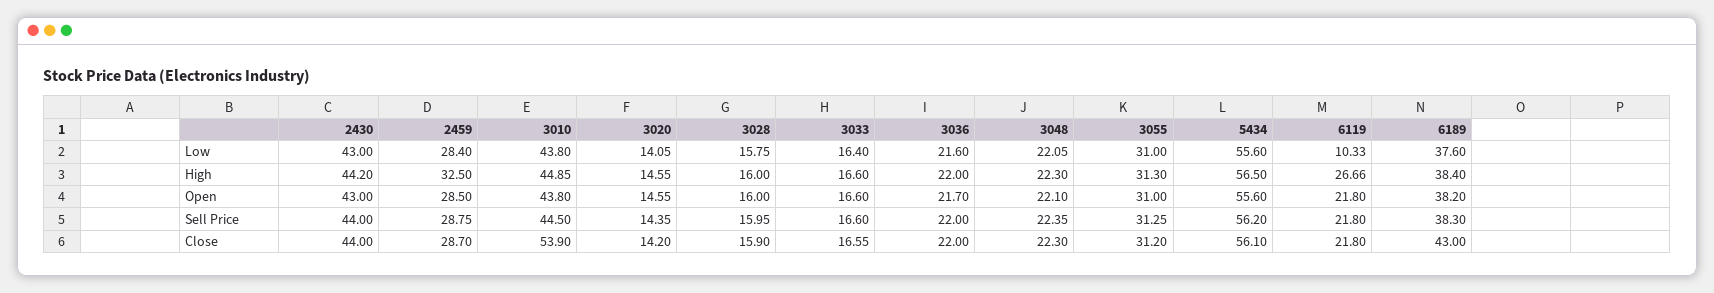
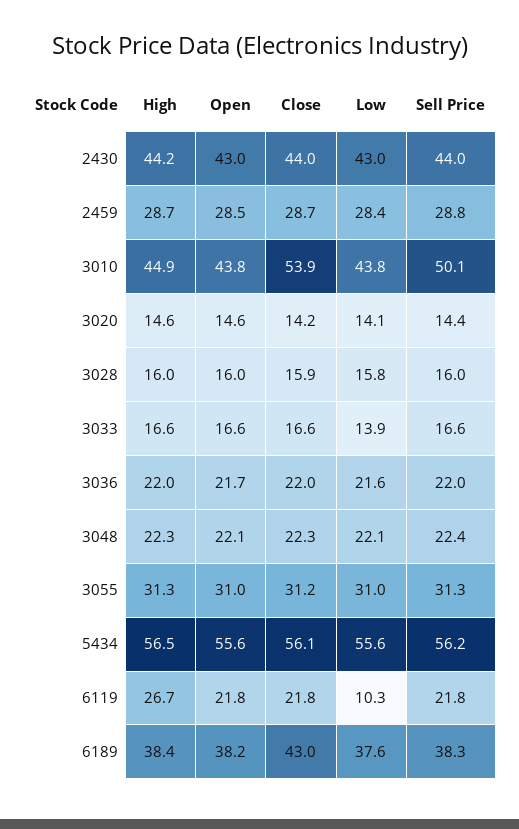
3033, Low: 16.4 -> 13.9
2459, High: 32.5 -> 28.7
3010, Sell Price: 44.5 -> 50.1

